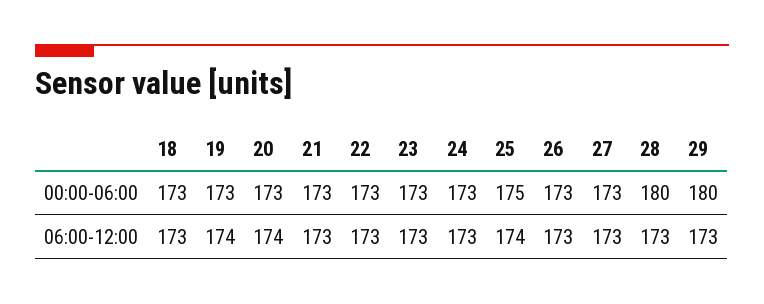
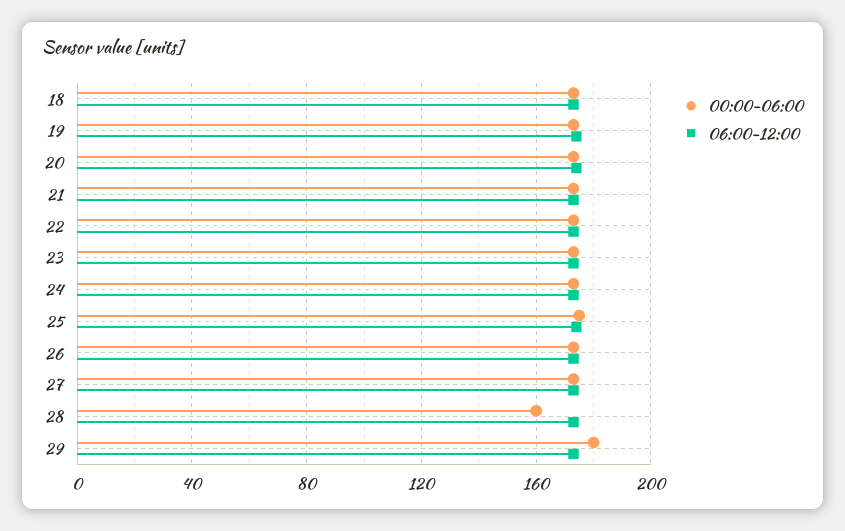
00:00-06:00, 28: 180 -> 160

